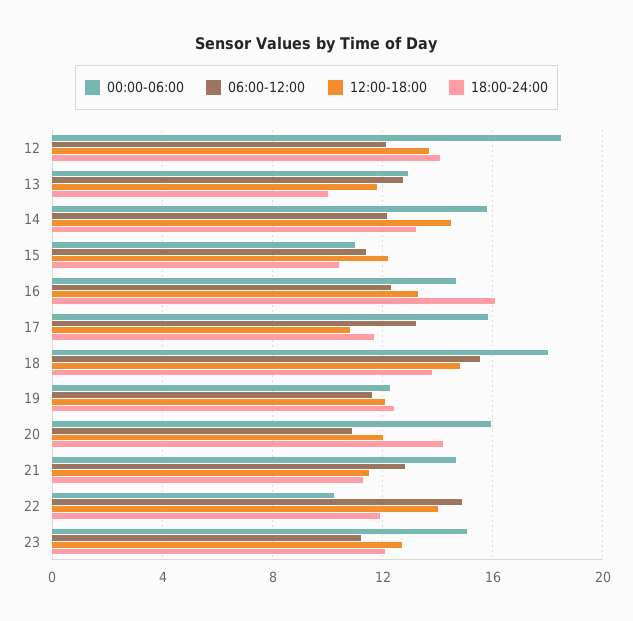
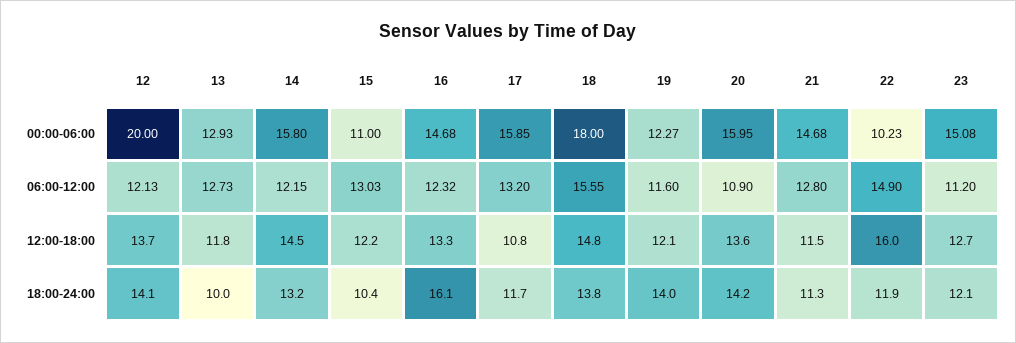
00:00-06:00, 12: 18.5 -> 20
06:00-12:00, 15: 11.5 -> 13.03
18:00-24:00, 19: 12.5 -> 14
12:00-18:00, 20: 12 -> 13.6
12:00-18:00, 22: 14 -> 16

